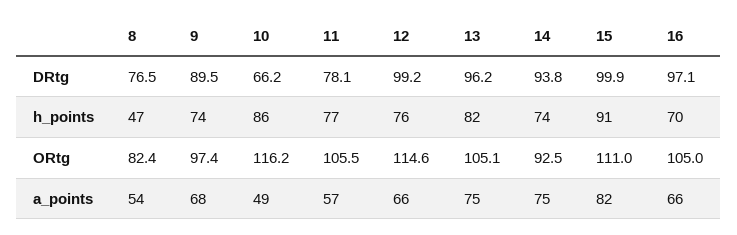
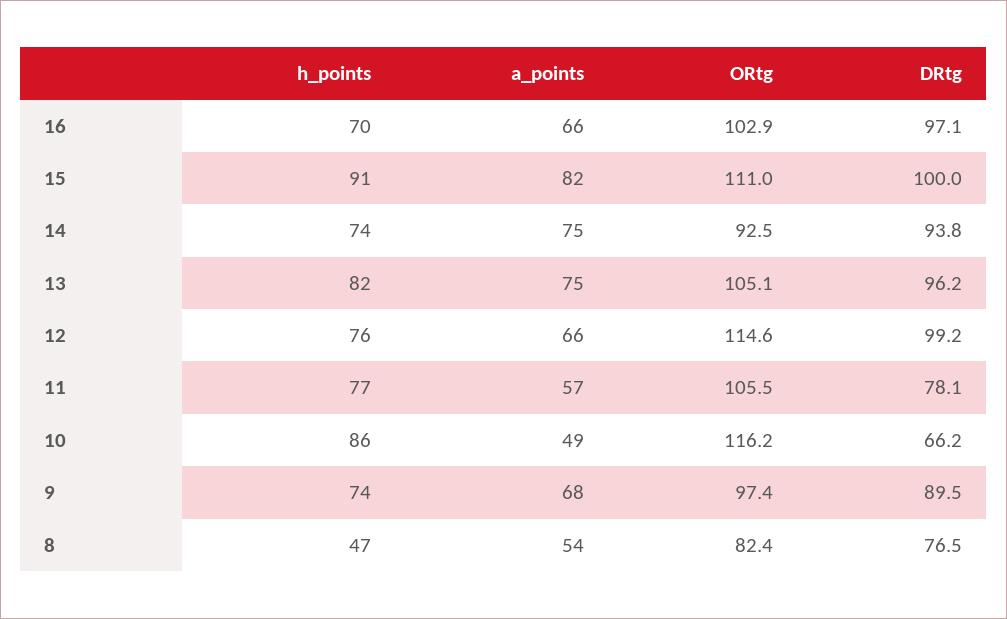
15, DRtg: 99.9 -> 100
16, ORtg: 105 -> 102.9

